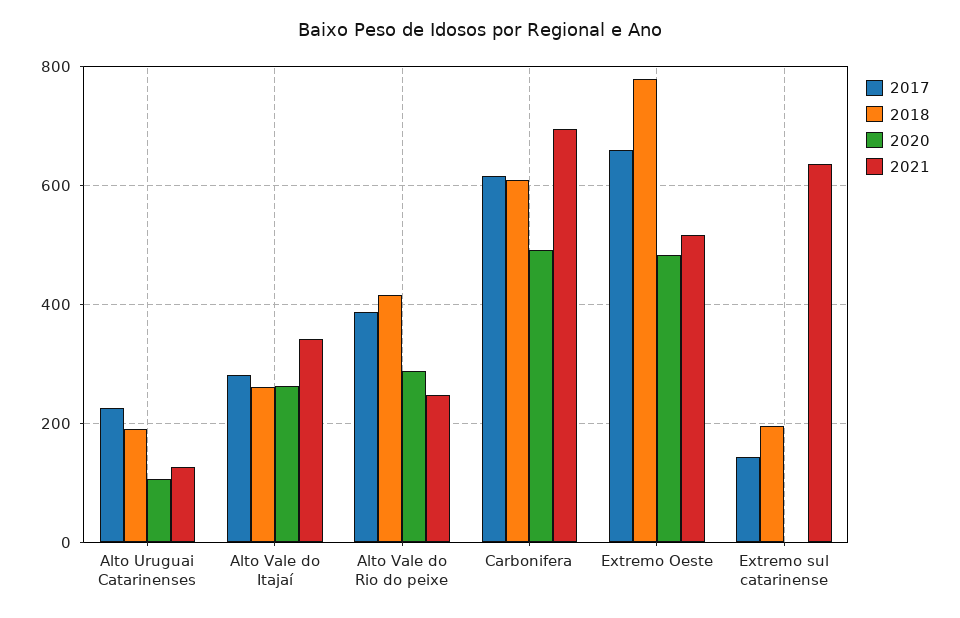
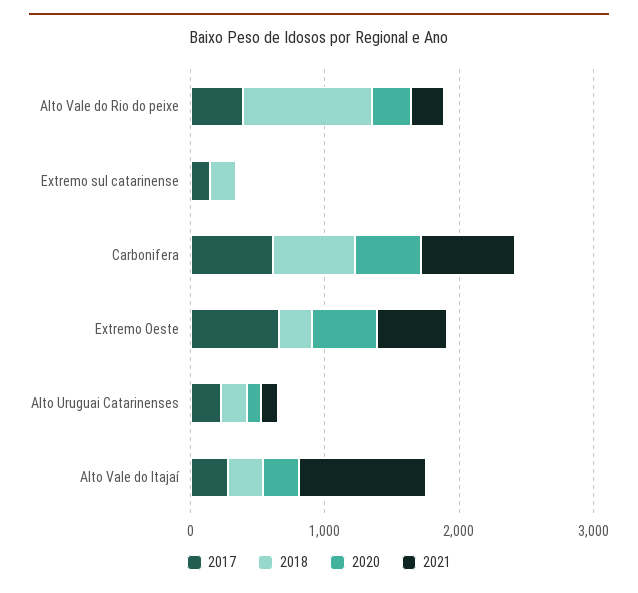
2021, Alto Vale do Itajaí: 340 -> 1000
2018, Alto Vale do Rio do peixe: 420 -> 1000
2018, Extremo Oeste: 780 -> 200
2021, Extremo sul catarinense: 640 -> 0

